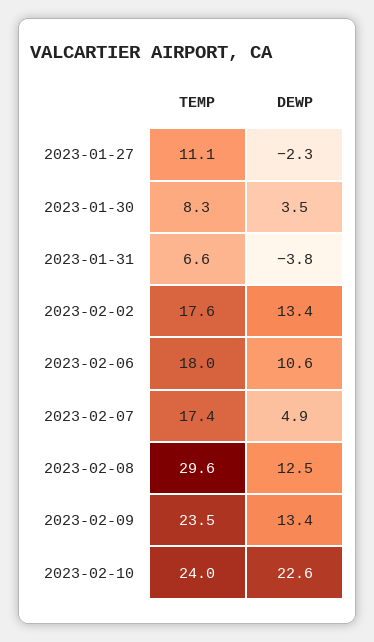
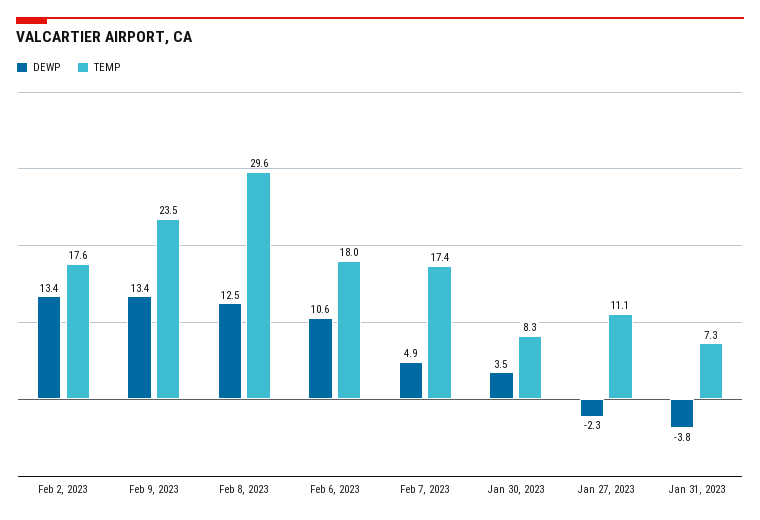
TEMP, 2023-01-31: 6.6 -> 7.3
TEMP, 2023-02-10: 24 -> none
DEWP, 2023-02-10: 22.6 -> none

